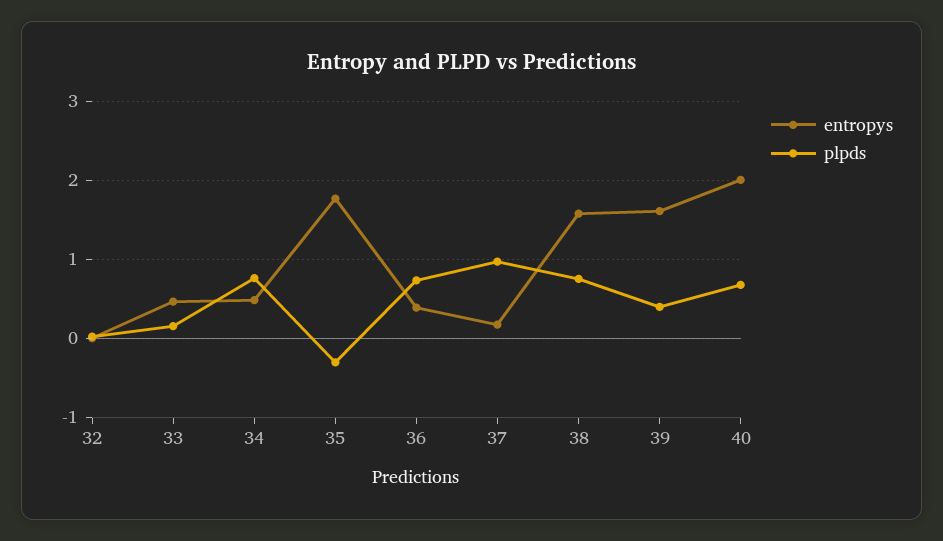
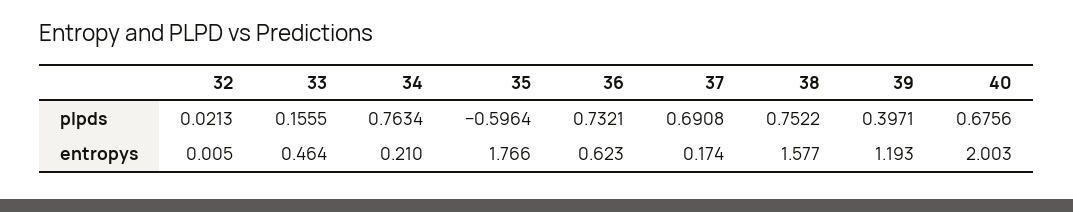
entropys, 34: 0.5 -> 0.21
plpds, 35: -0.3 -> -0.5964
entropys, 36: 0.4 -> 0.623
plpds, 37: 1 -> 0.6908
entropys, 39: 1.6 -> 1.193

